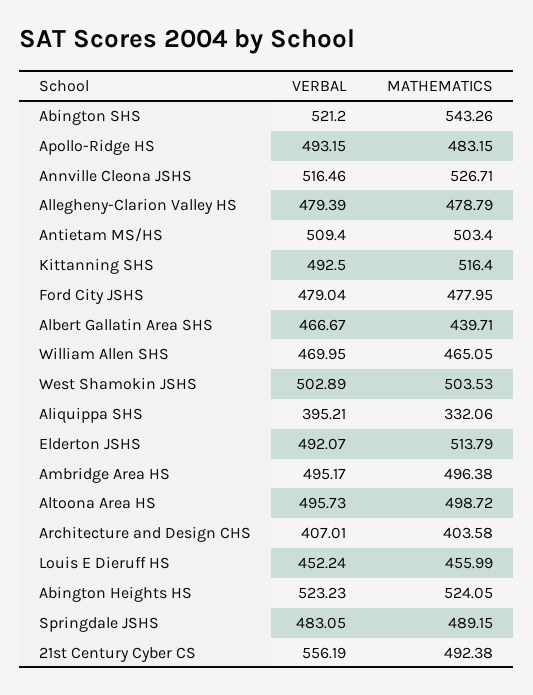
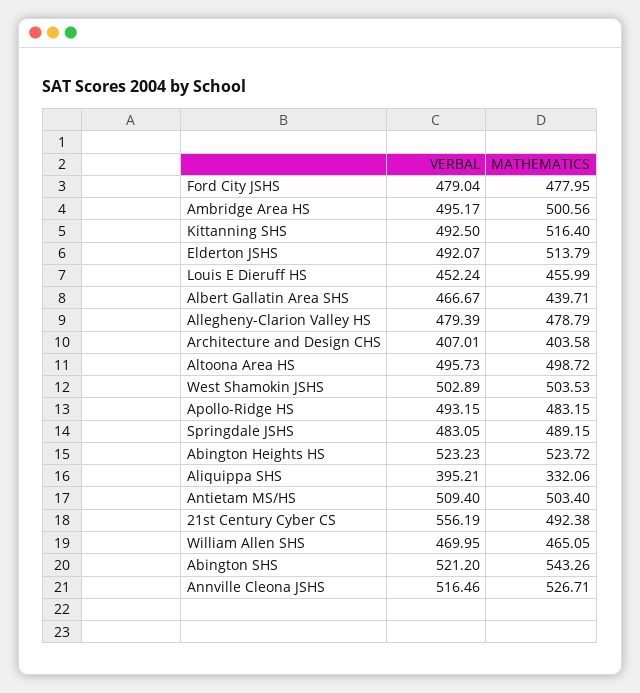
MATHEMATICS, Ambridge Area HS: 496.38 -> 500.56
MATHEMATICS, Abington Heights HS: 524.05 -> 523.72

